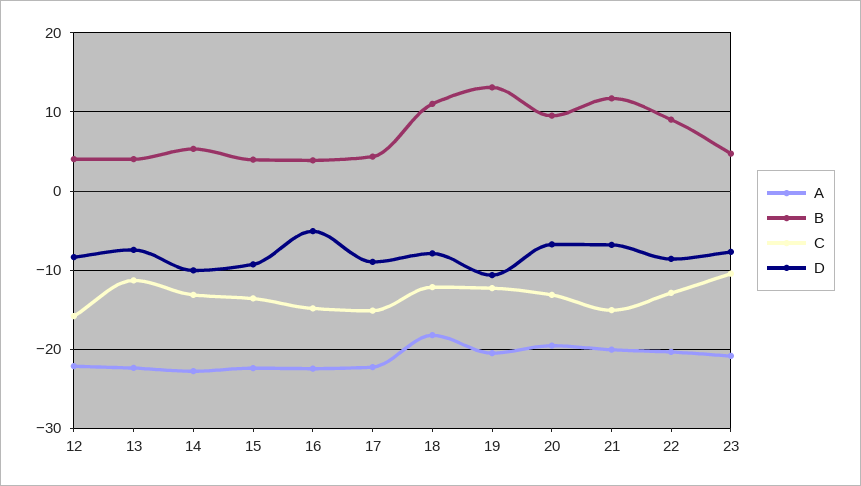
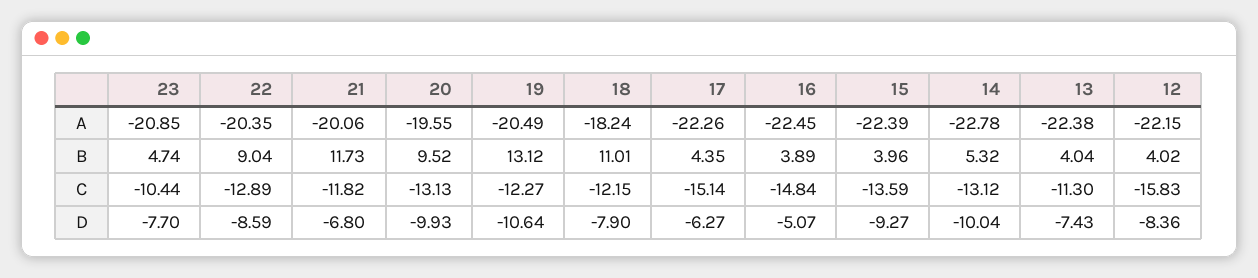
D, 17: -9 -> -6.27
D, 20: -7 -> -9.93
C, 21: -15 -> -11.82

